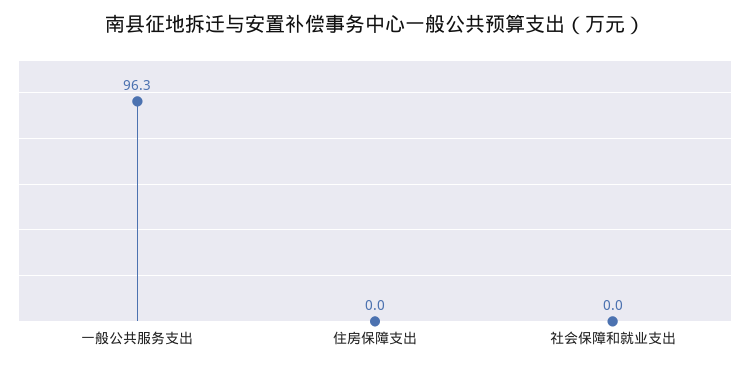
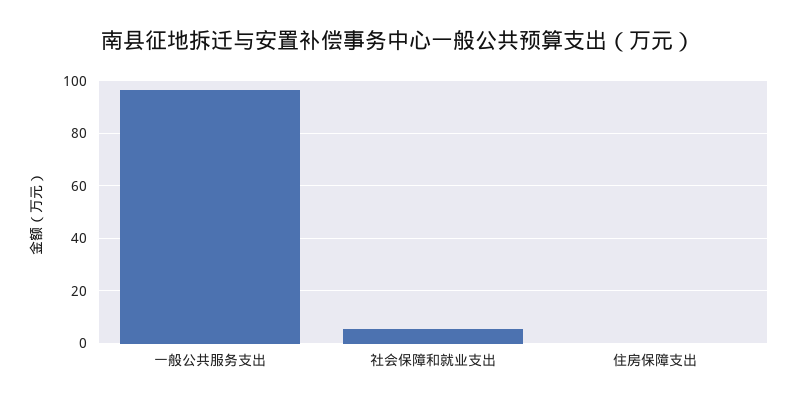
社会保障和就业支出: 0 -> 5

